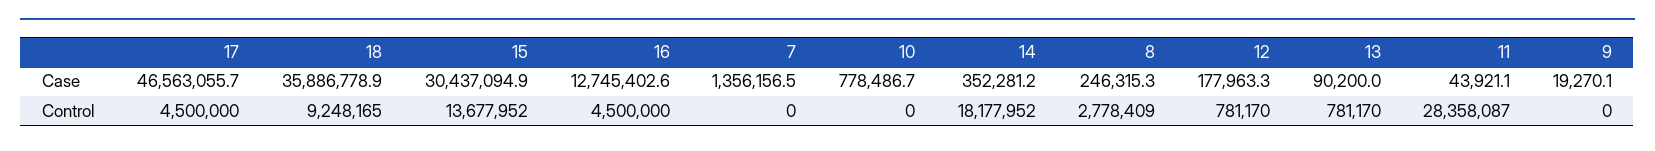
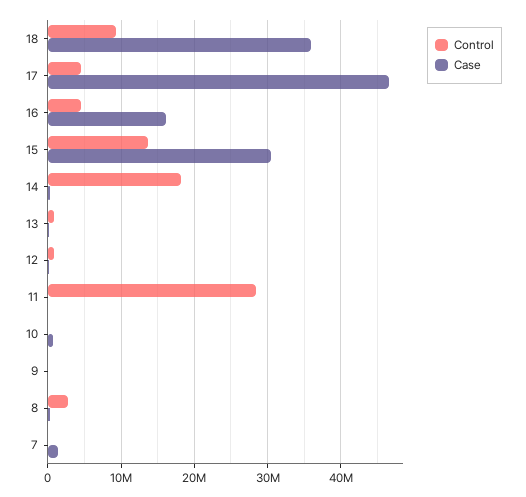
Case, 16: 12745402.6 -> 16000000

